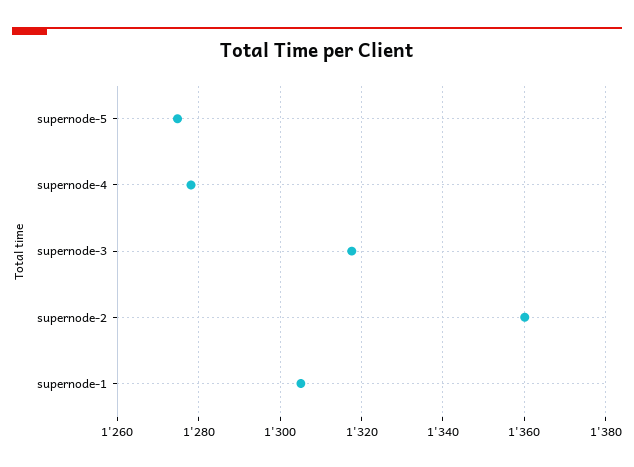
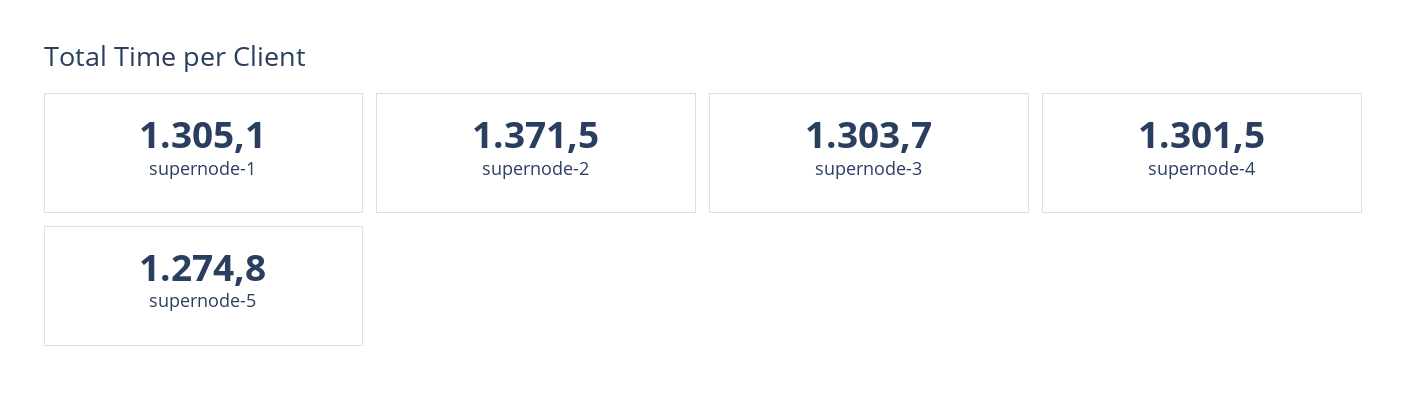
supernode-4: 1278 -> 1301.5
supernode-3: 1318 -> 1303.7
supernode-2: 1360 -> 1371.5

